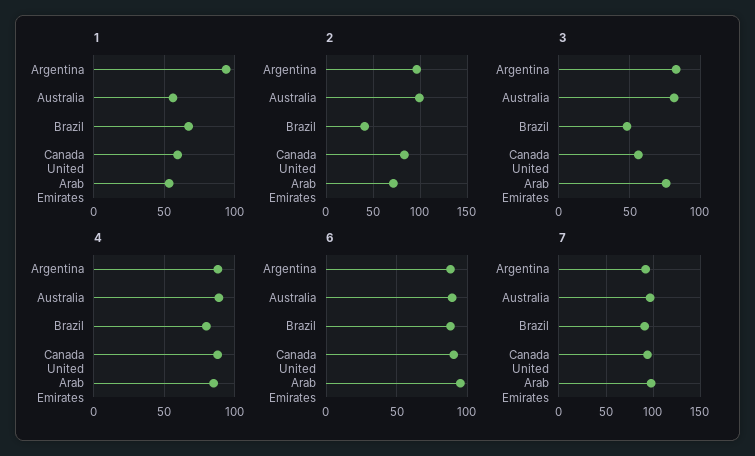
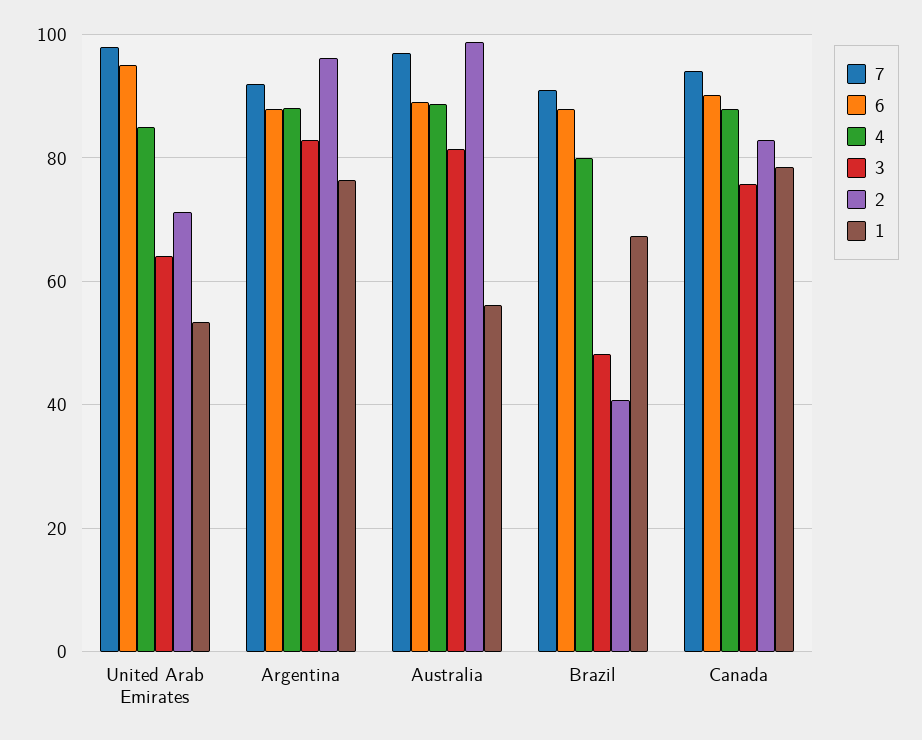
1, Argentina: 95 -> 76
1, Canada: 60 -> 78
3, Canada: 55 -> 76
3, United Arab Emirates: 75 -> 64

